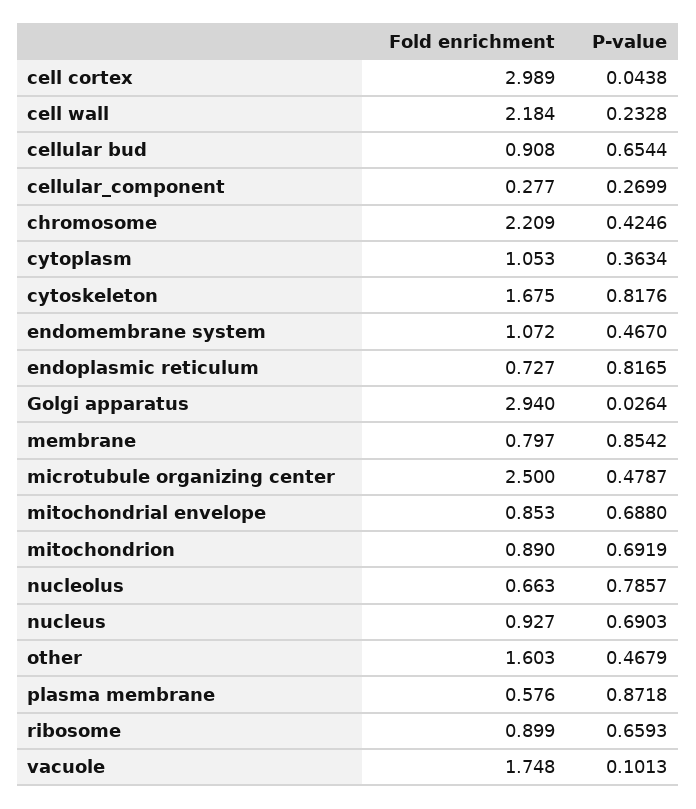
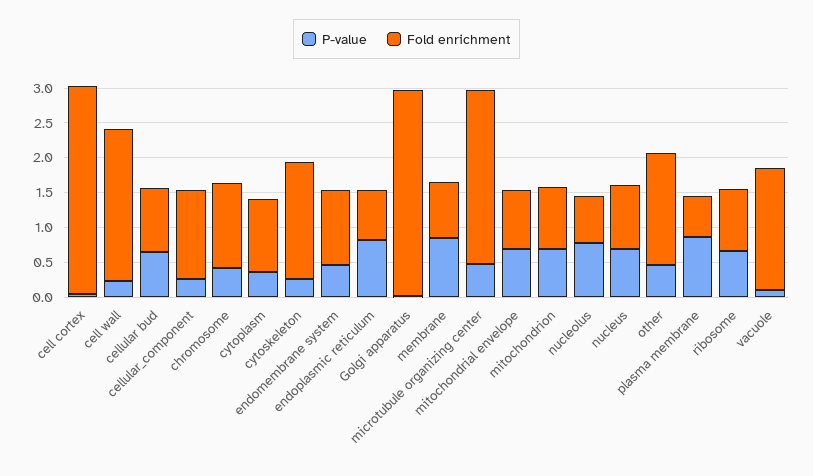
Fold enrichment, cellular_component: 0.277 -> 1.25
Fold enrichment, chromosome: 2.209 -> 1.25
P-value, cytoskeleton: 0.8176 -> 0.25

